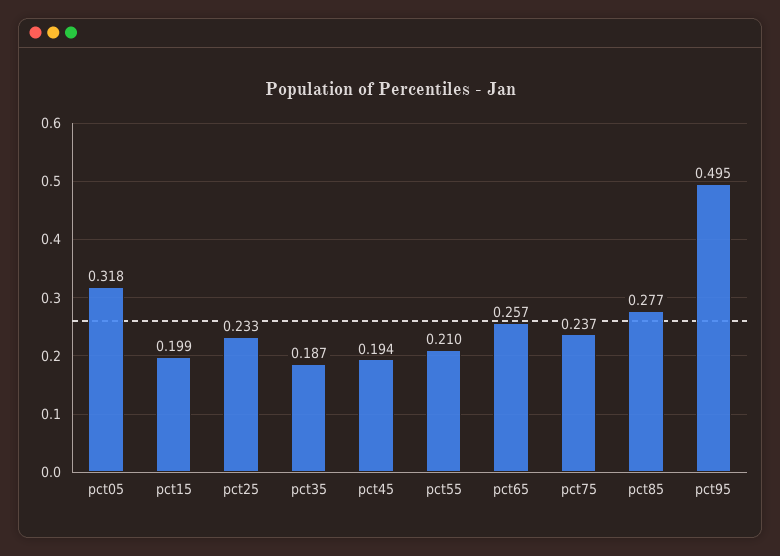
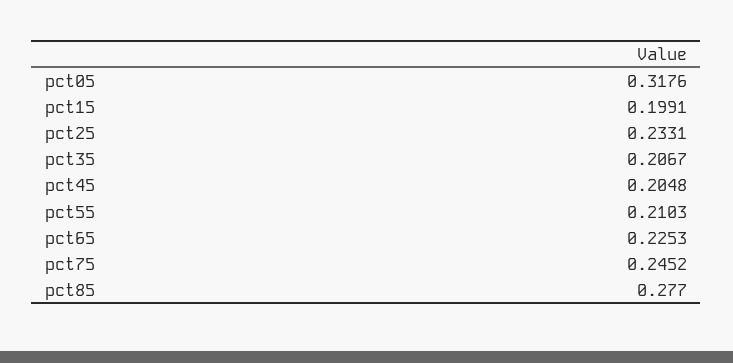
pct35: 0.187 -> 0.2067
pct45: 0.194 -> 0.2048
pct65: 0.257 -> 0.2253
pct75: 0.237 -> 0.2452
pct95: 0.495 -> none

